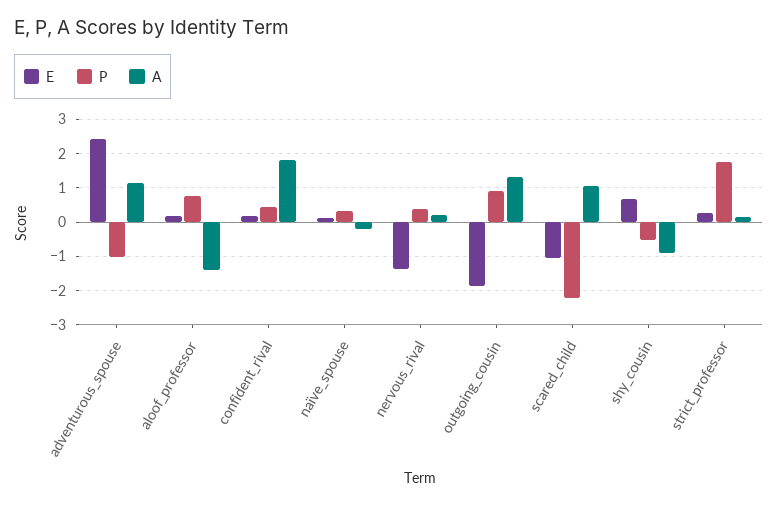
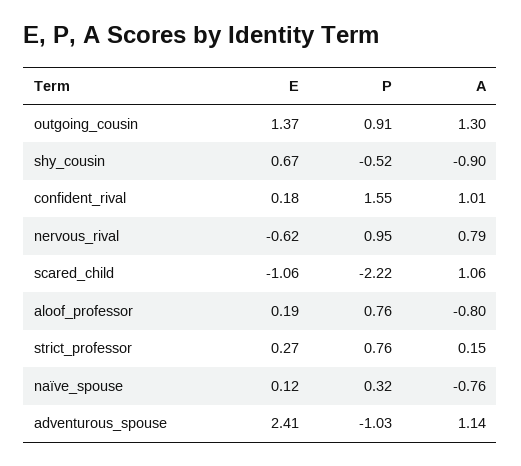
A, aloof_professor: -1.4 -> -0.8
P, confident_rival: 0.4 -> 1.55
A, confident_rival: 1.8 -> 1.01
A, naïve_spouse: -0.2 -> -0.76
E, nervous_rival: -1.4 -> -0.62
P, nervous_rival: 0.4 -> 0.95
A, nervous_rival: 0.2 -> 0.79
E, outgoing_cousin: -1.8 -> 1.37
P, strict_professor: 1.8 -> 0.76

